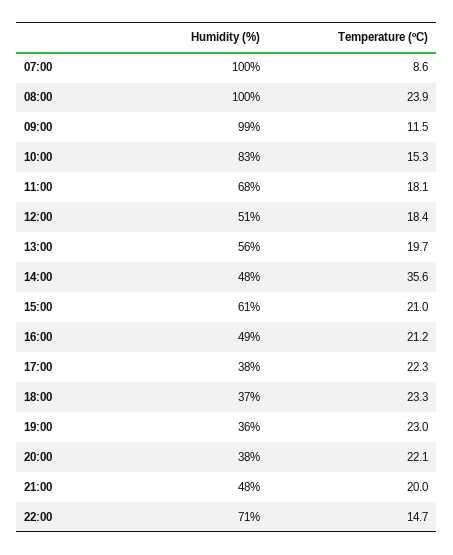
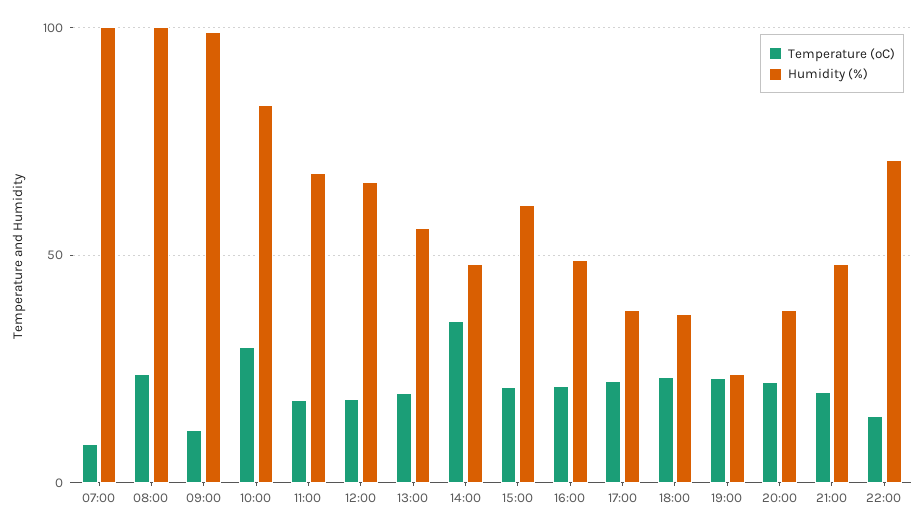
Temperature (ºC), 10:00: 15.3 -> 30
Humidity (%), 12:00: 51 -> 65
Humidity (%), 19:00: 36 -> 25

